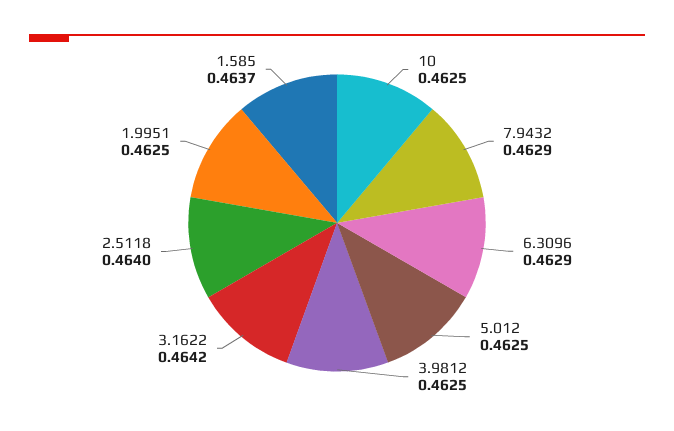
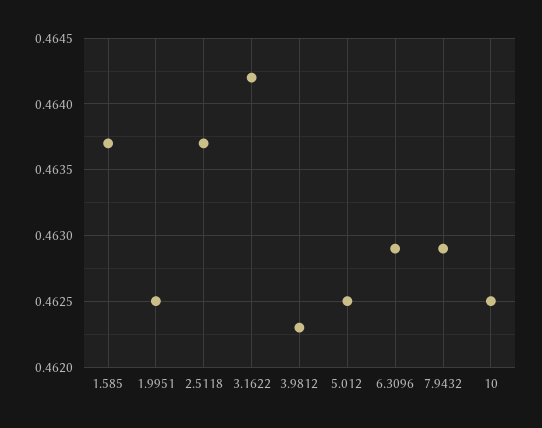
3.9812: 0.4625 -> 0.4623
2.5118: 0.464 -> 0.4637

